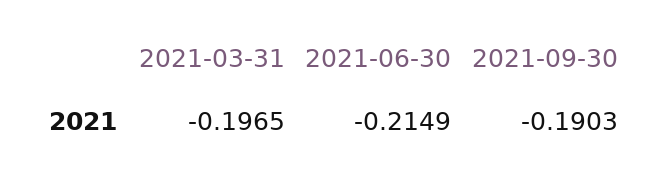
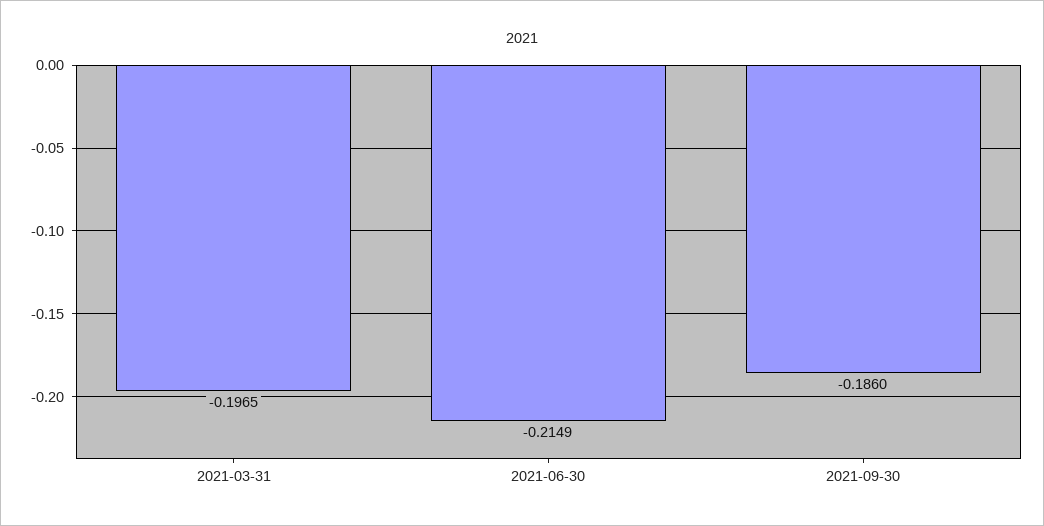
2021-09-30: -0.1903 -> -0.186

